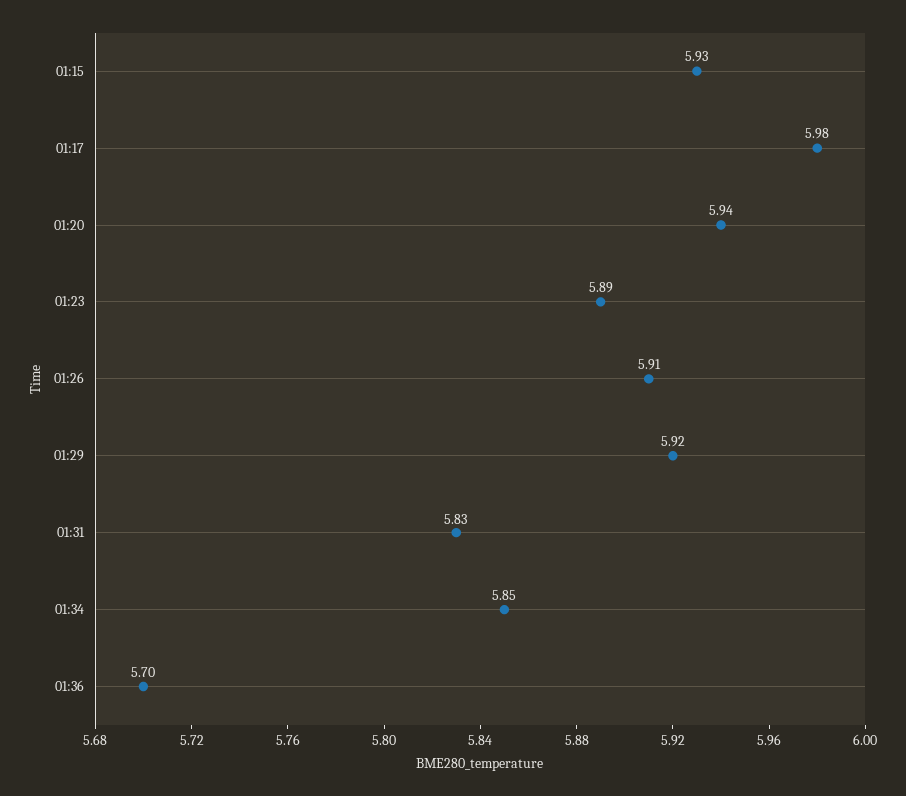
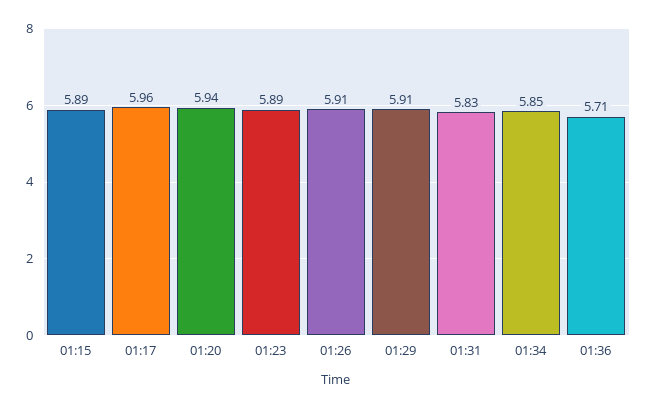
01:15: 5.93 -> 5.89
01:17: 5.98 -> 5.96
01:29: 5.92 -> 5.91
01:36: 5.7 -> 5.71

